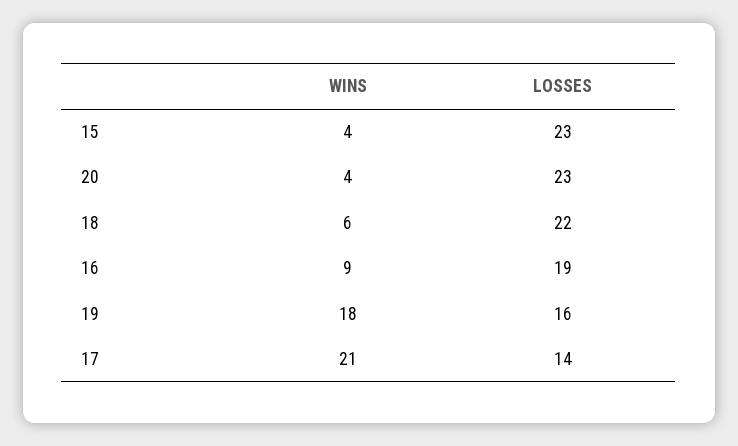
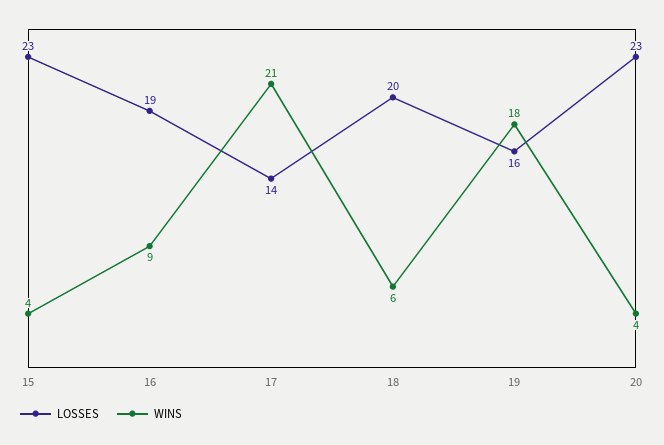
LOSSES, 18: 22 -> 20

